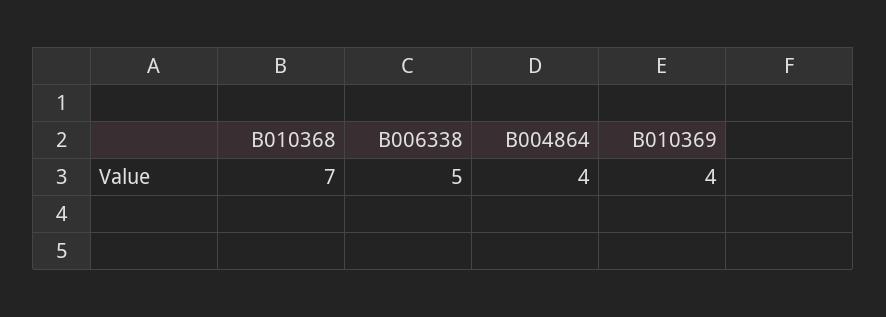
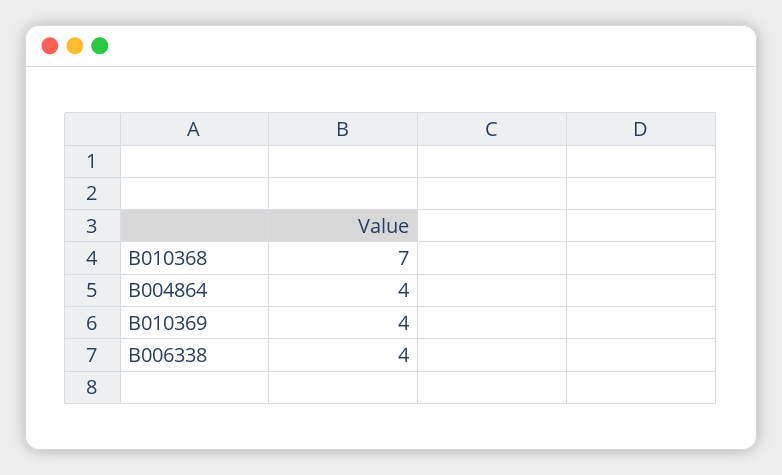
B006338: 5 -> 4

